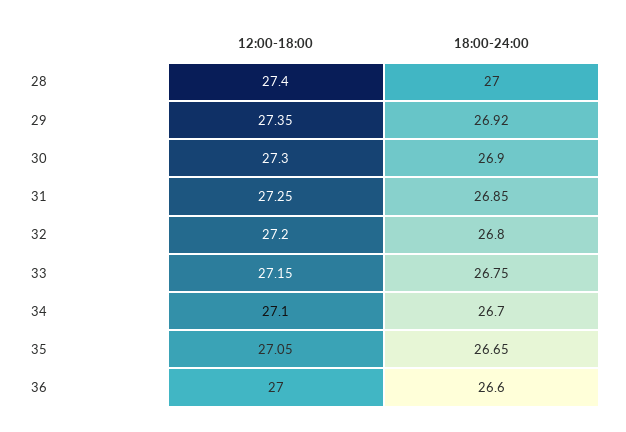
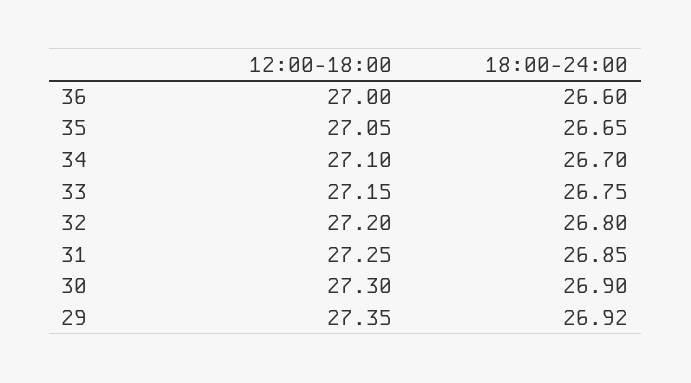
12:00-18:00, 28: 27.4 -> none
18:00-24:00, 28: 27 -> none

